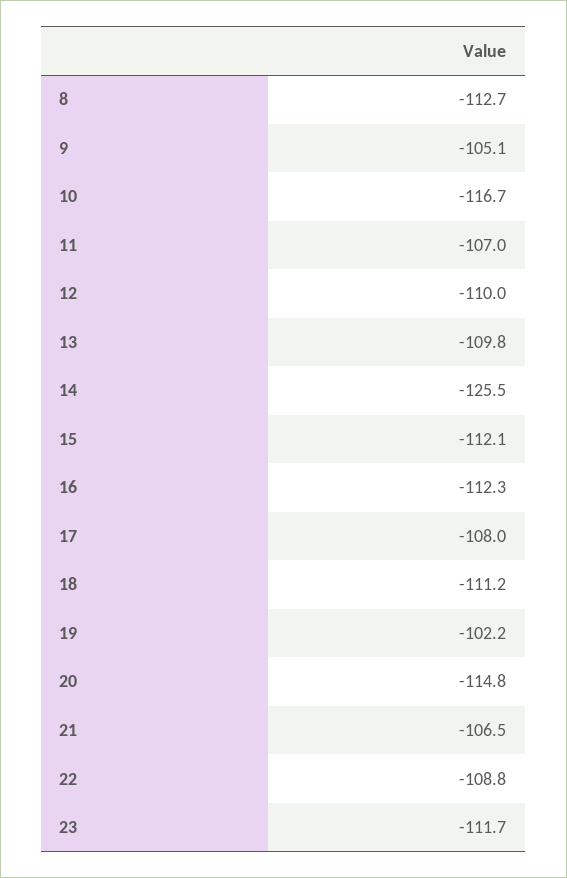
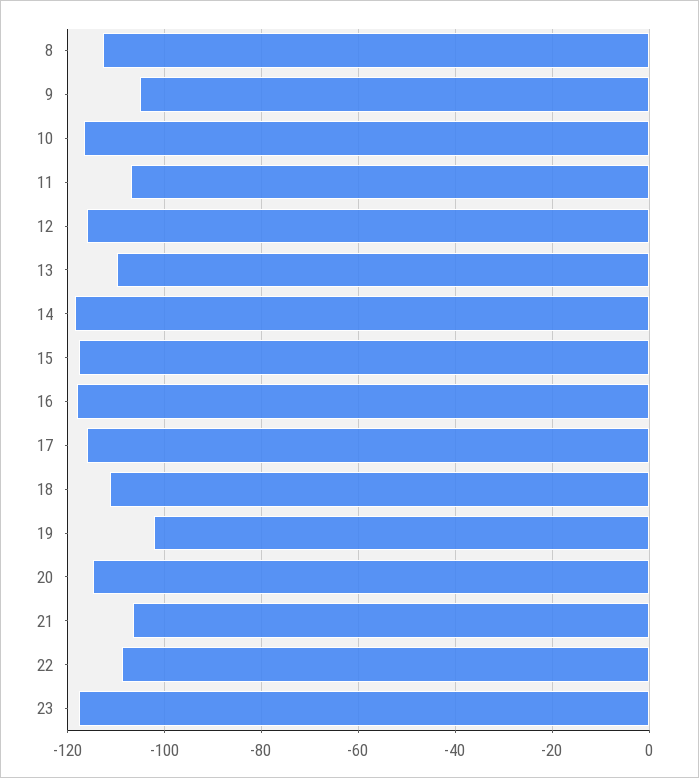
12: -110 -> -116
14: -125.5 -> -118
15: -112.1 -> -118
16: -112.3 -> -118
17: -108 -> -116
23: -111.7 -> -118

